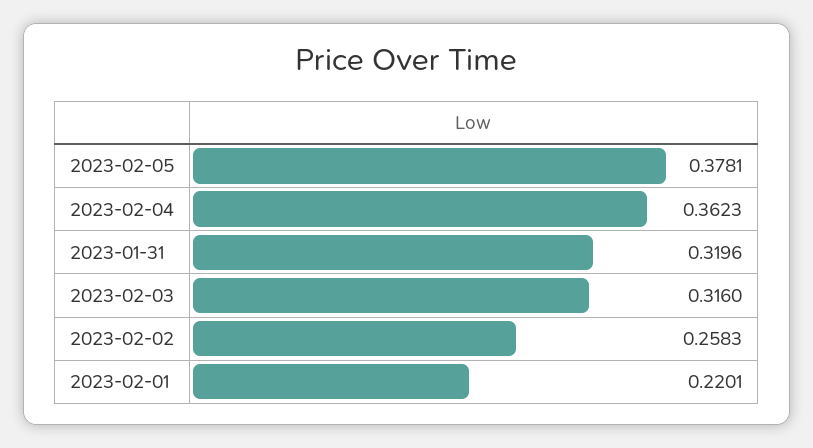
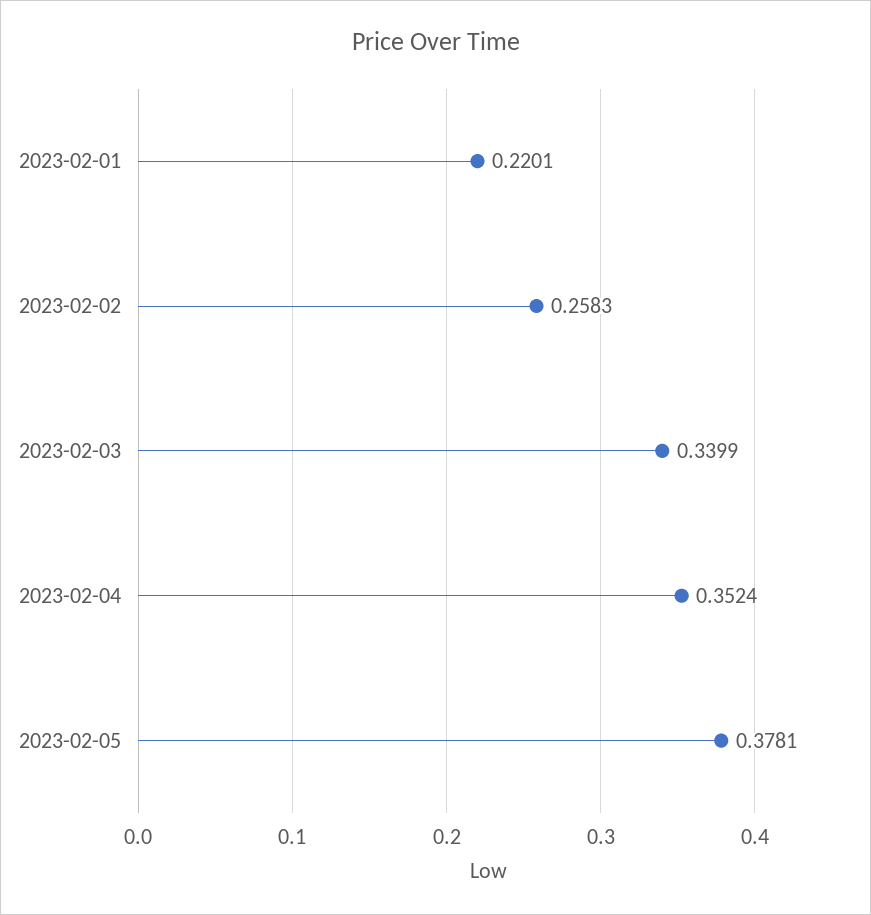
2023-02-04: 0.3623 -> 0.3524
2023-01-31: 0.3196 -> none
2023-02-03: 0.316 -> 0.3399

